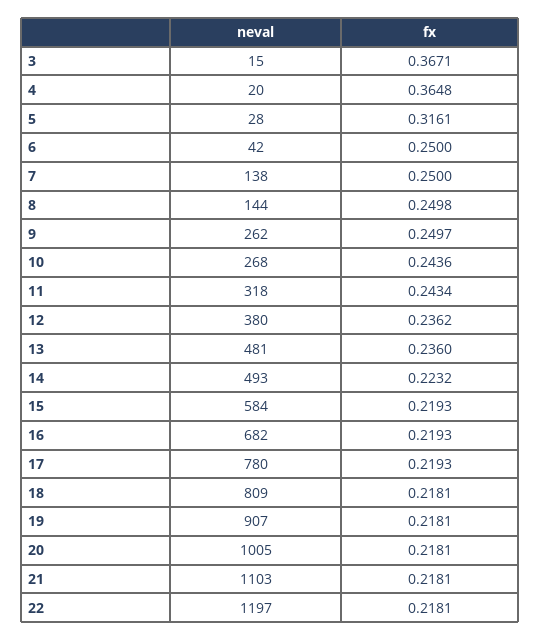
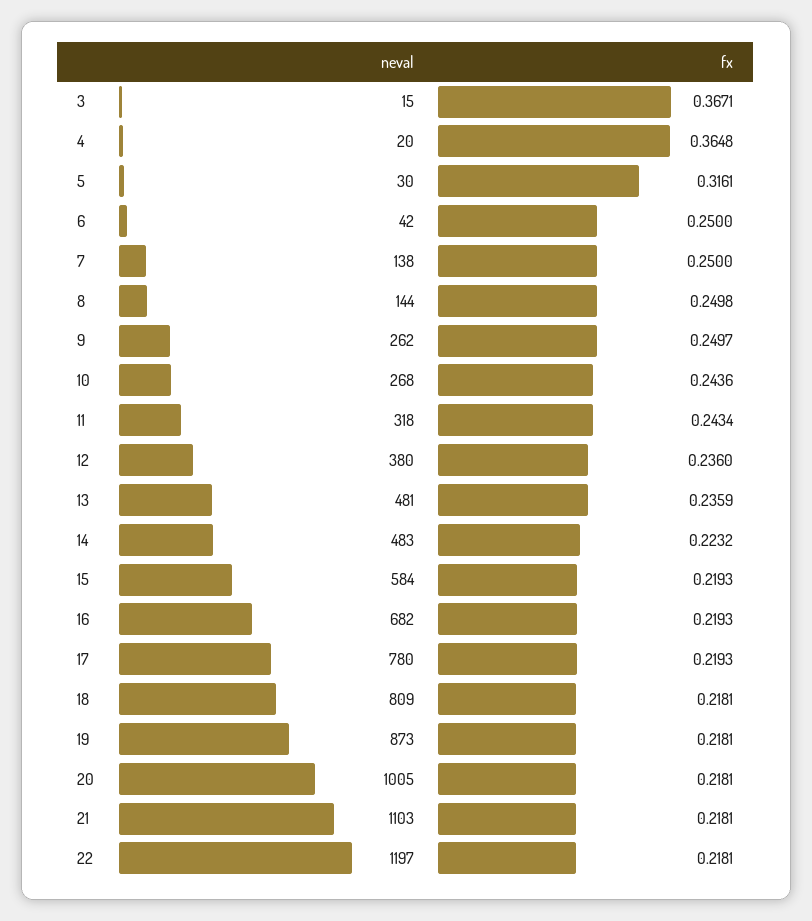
neval, 5: 28 -> 30
fx, 12: 0.2362 -> 0.236
fx, 13: 0.236 -> 0.2359
neval, 14: 493 -> 483
neval, 19: 907 -> 873

